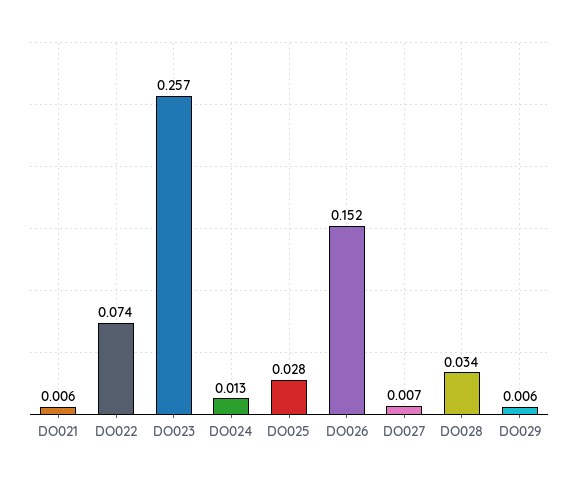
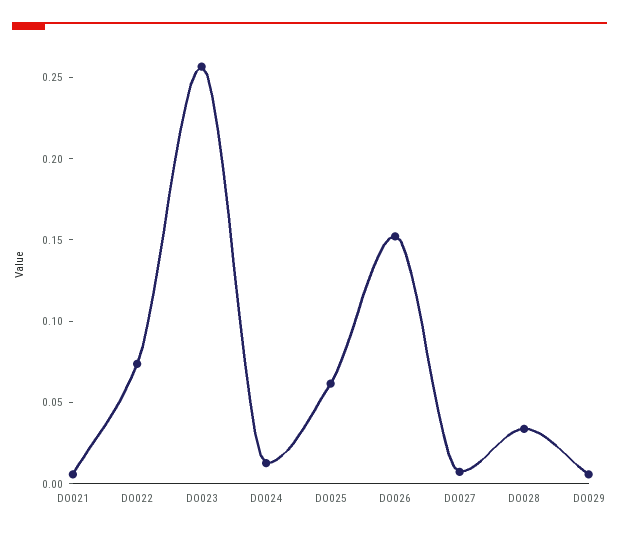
DO025: 0.028 -> 0.06

